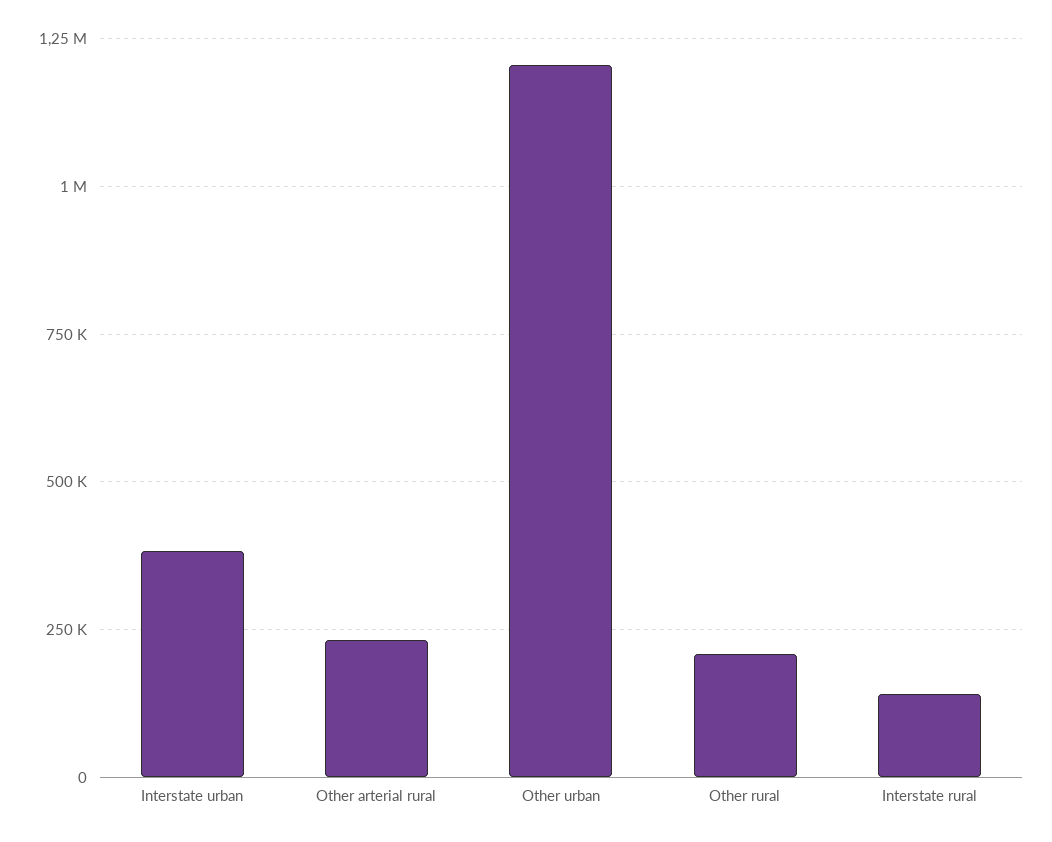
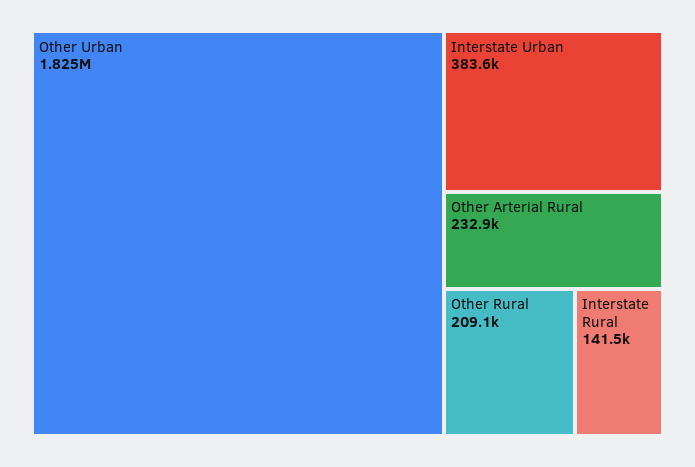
Other urban: 1200000 -> 1825000

